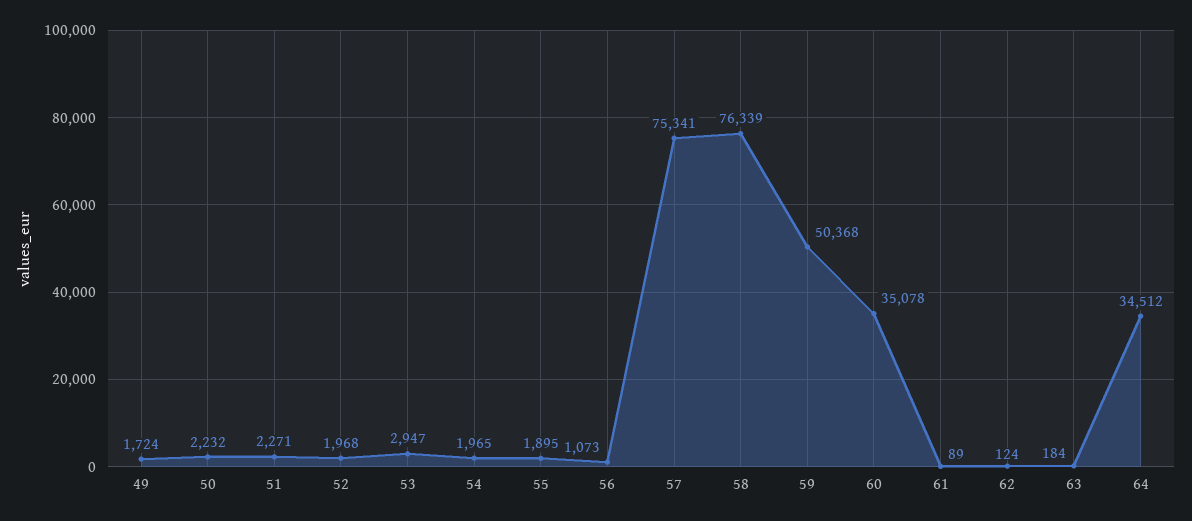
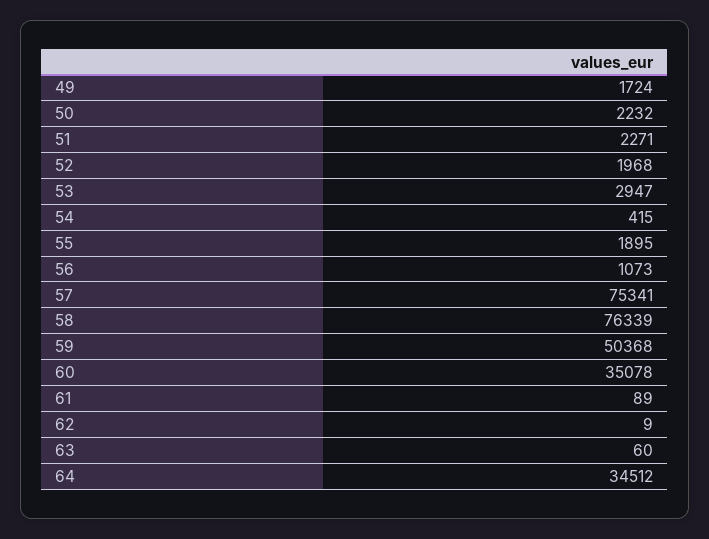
54: 1965 -> 415
62: 124 -> 9
63: 184 -> 60

